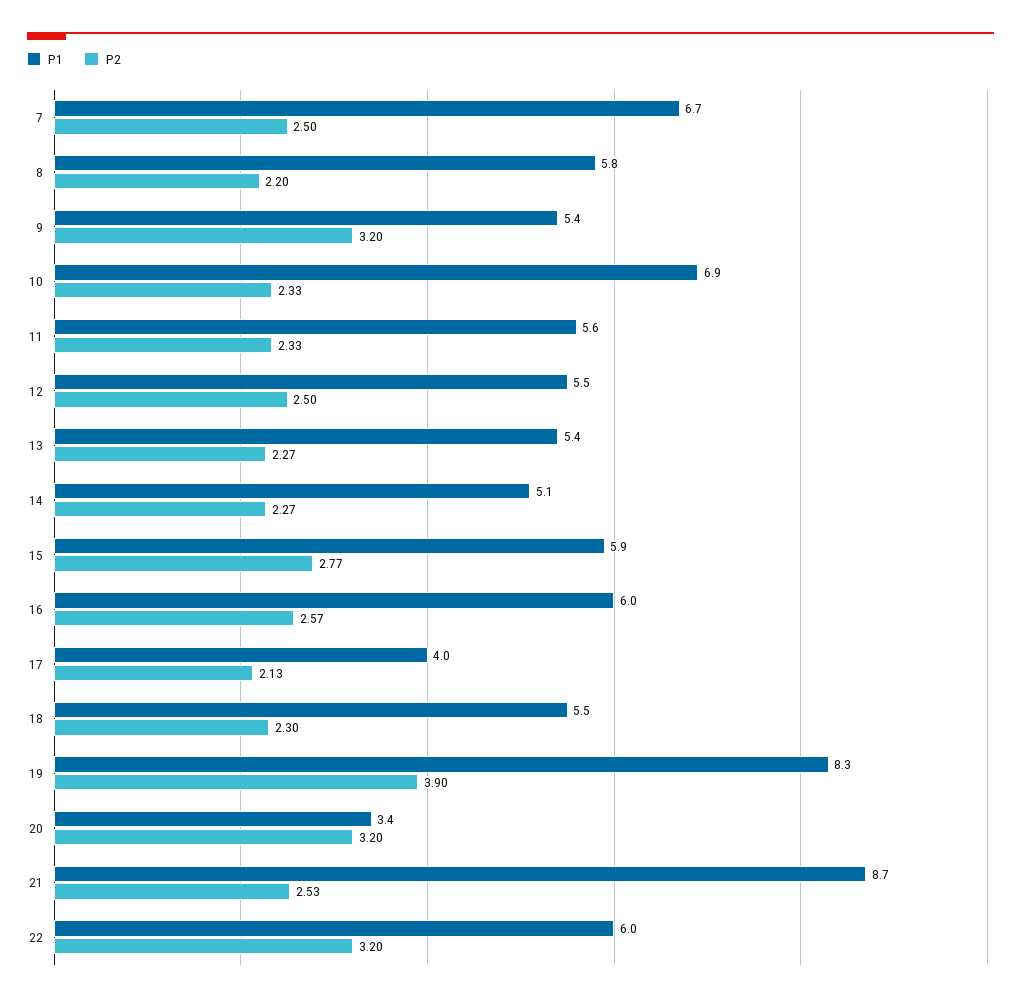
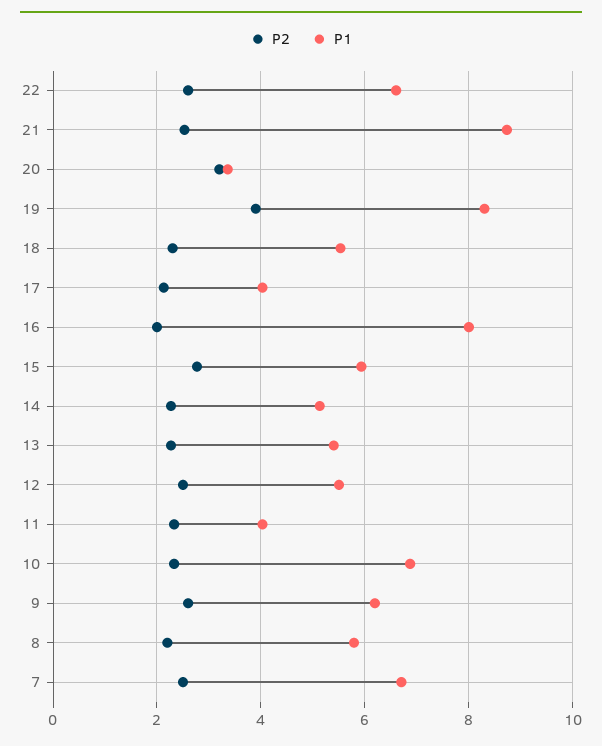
P1, 9: 5.4 -> 6.2
P2, 9: 3.2 -> 2.6
P1, 11: 5.6 -> 4
P1, 16: 6 -> 8
P2, 16: 2.57 -> 2
P1, 22: 6 -> 6.6
P2, 22: 3.2 -> 2.6

